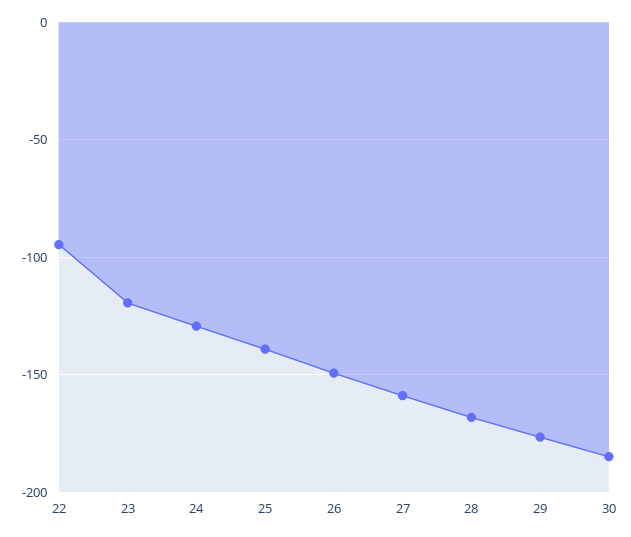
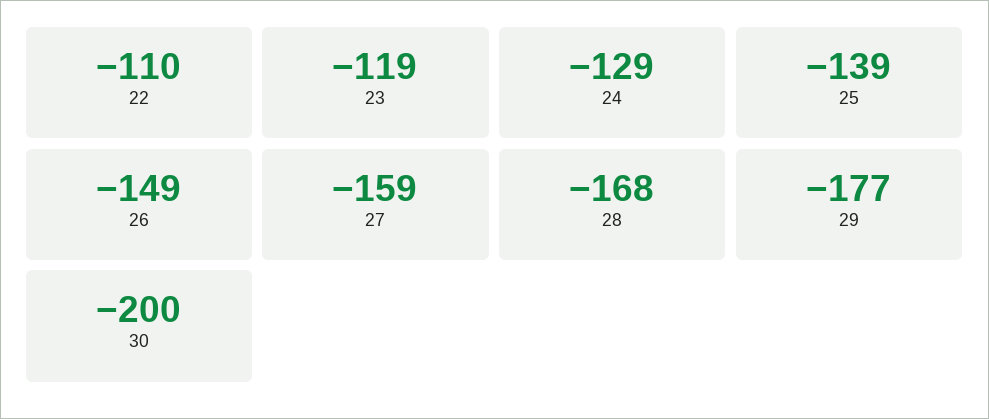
22: -95 -> -110
30: -185 -> -200

